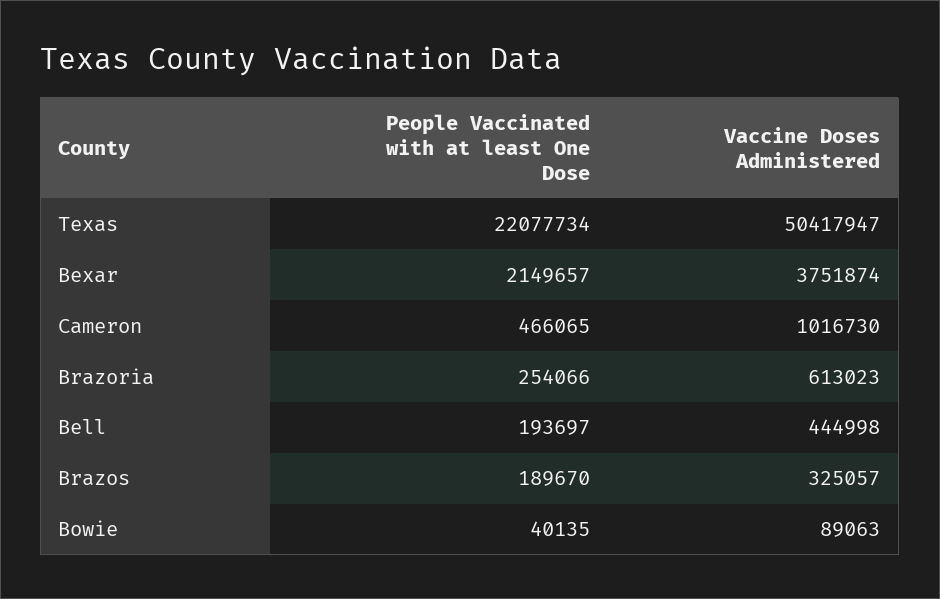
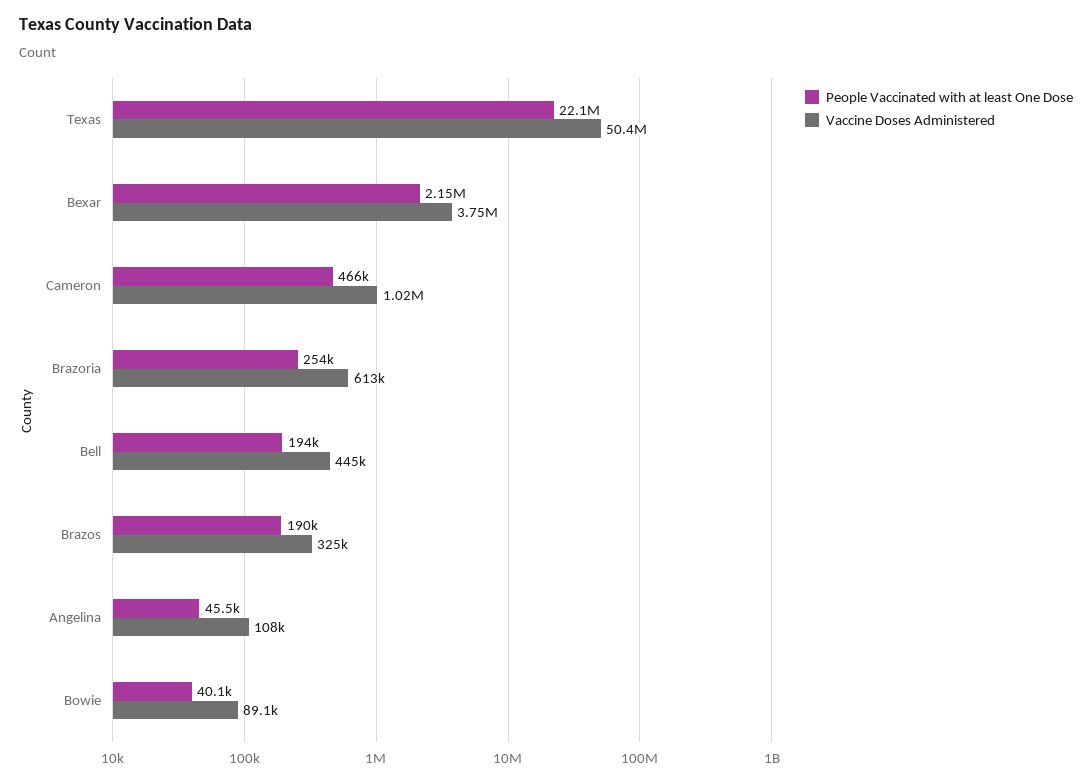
People Vaccinated with at least One Dose, Angelina: none -> 45500
Vaccine Doses Administered, Angelina: none -> 108000

